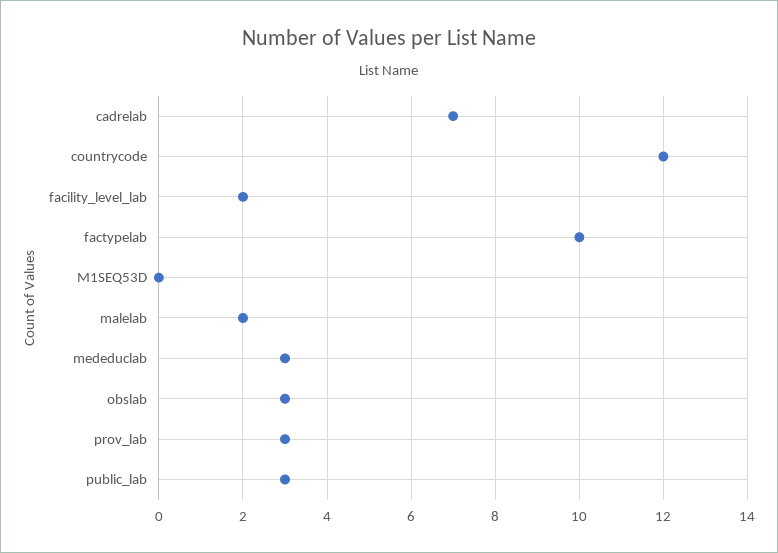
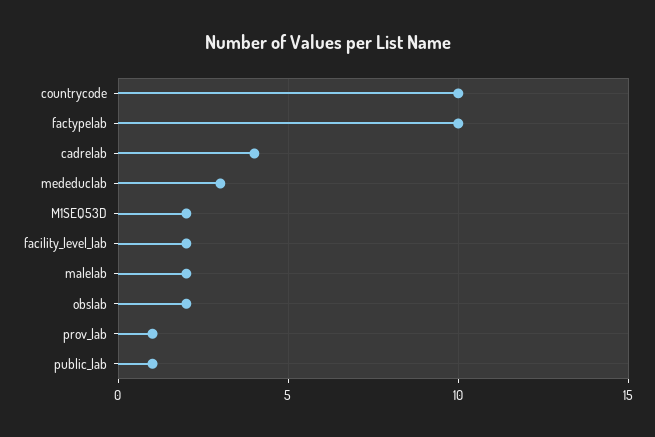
cadrelab: 7 -> 4
countrycode: 12 -> 10
M1SEQ53D: 0 -> 2
obslab: 3 -> 2
prov_lab: 3 -> 1
public_lab: 3 -> 1

